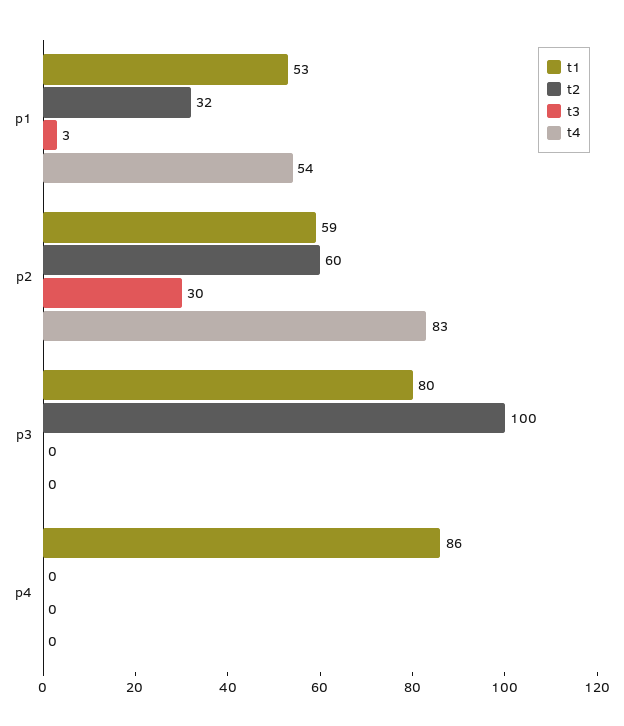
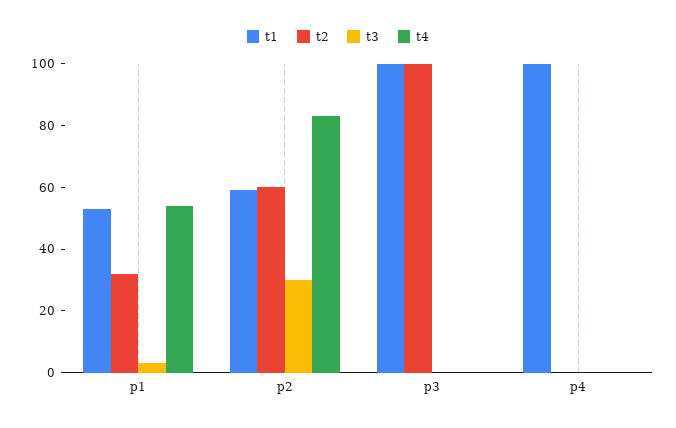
t1, p3: 80 -> 100
t1, p4: 86 -> 100

